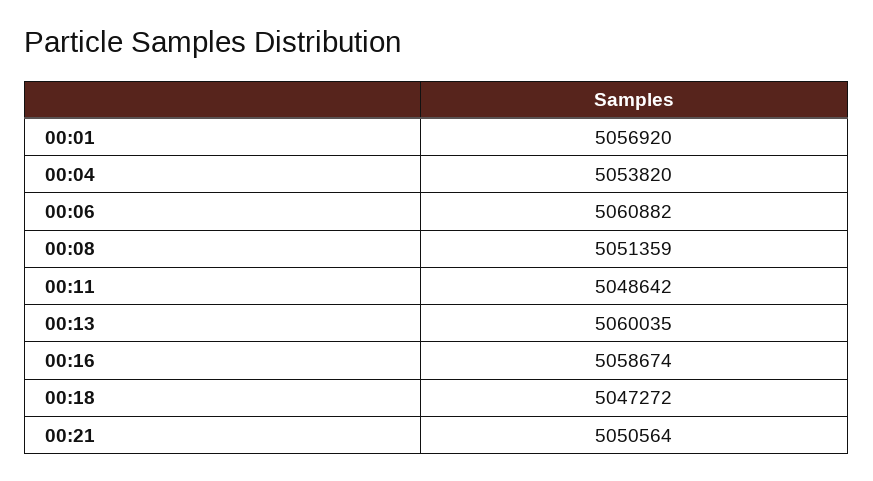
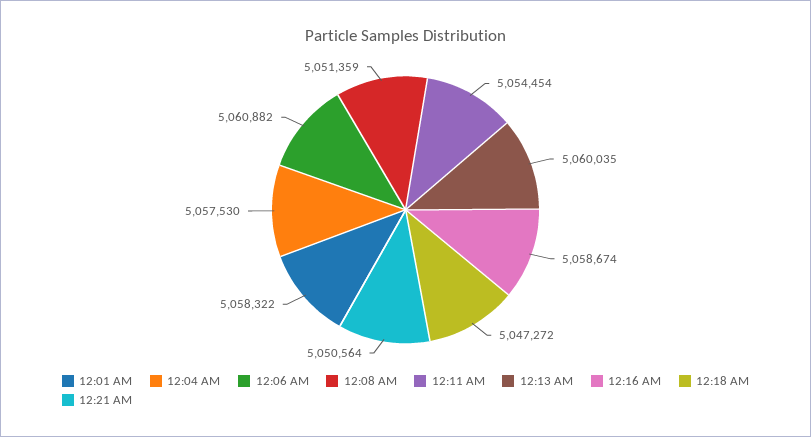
00:01: 5056920 -> 5058322
00:04: 5053820 -> 5057530
00:11: 5048642 -> 5054454

